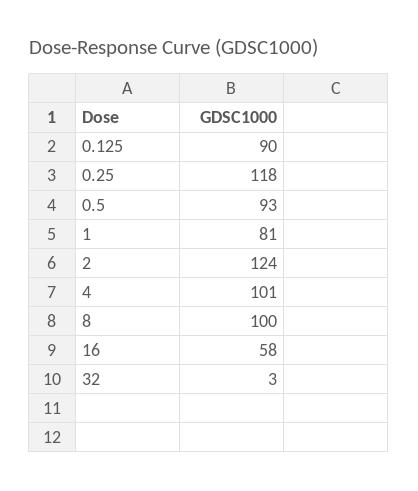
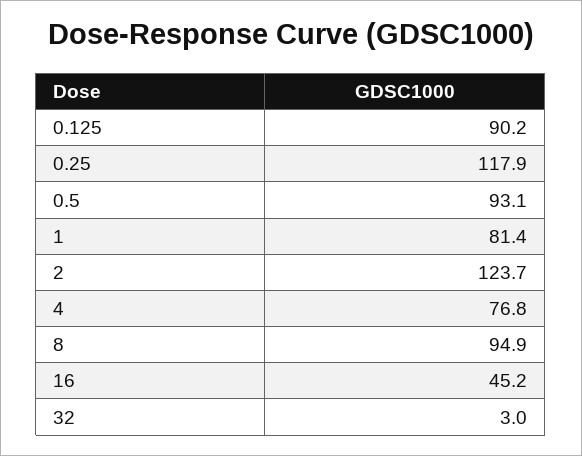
4: 101 -> 76.8
8: 100 -> 94.9
16: 58 -> 45.2

